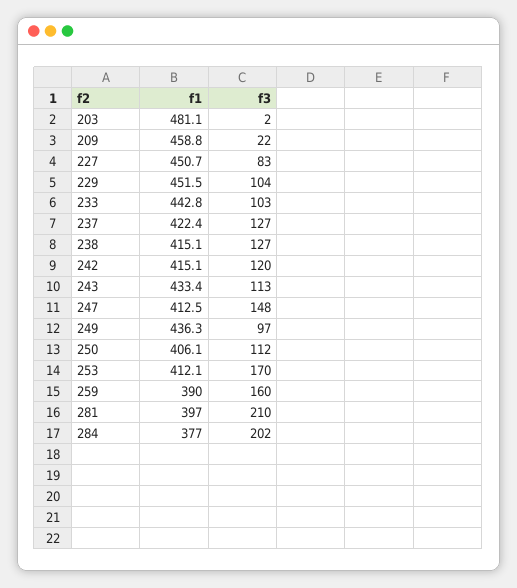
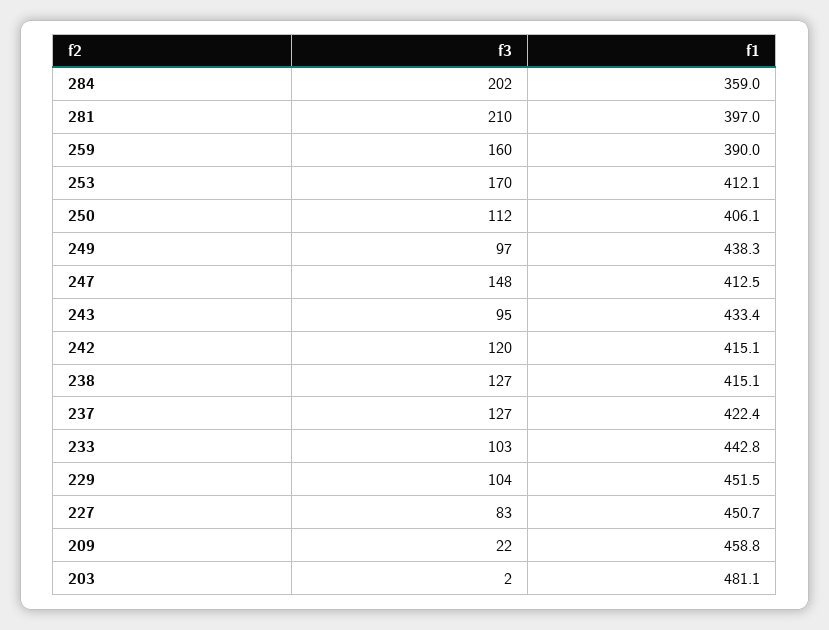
f3, 243: 113 -> 95
f1, 249: 436.3 -> 438.3
f1, 284: 377 -> 359

